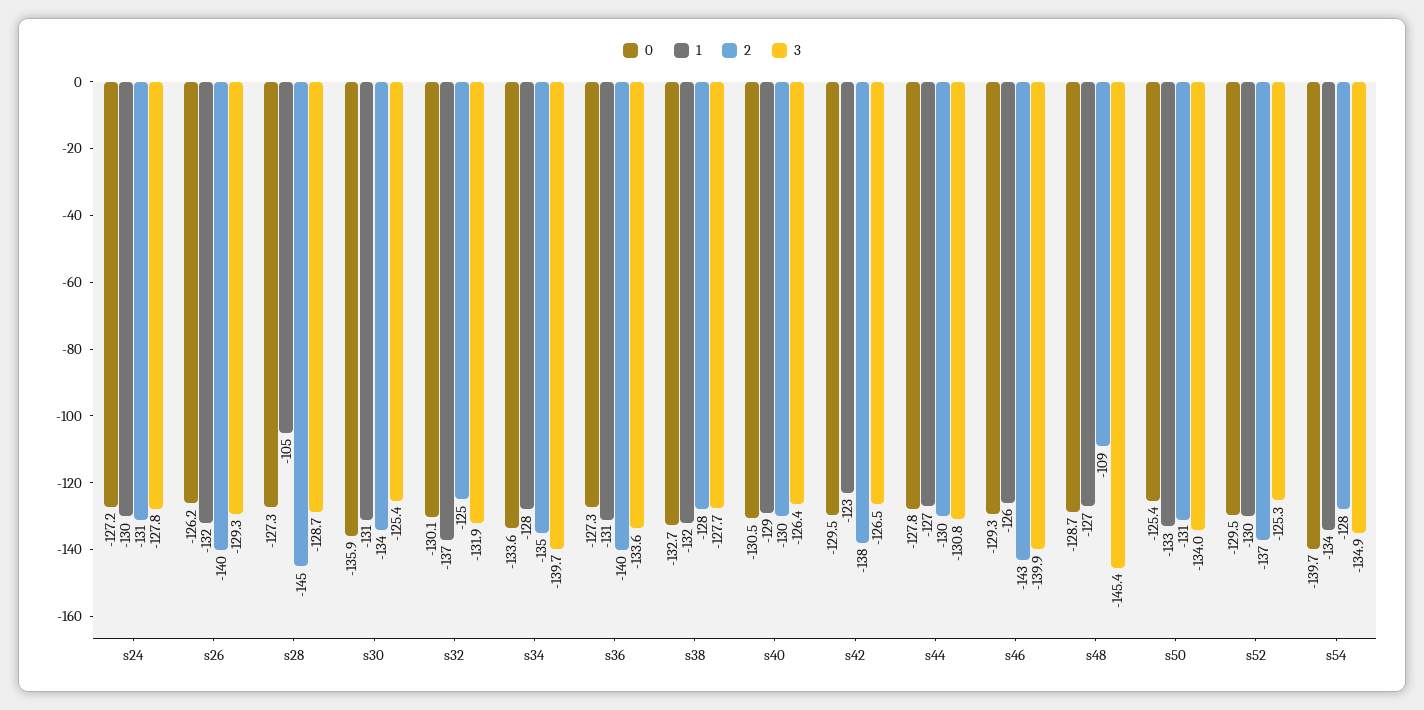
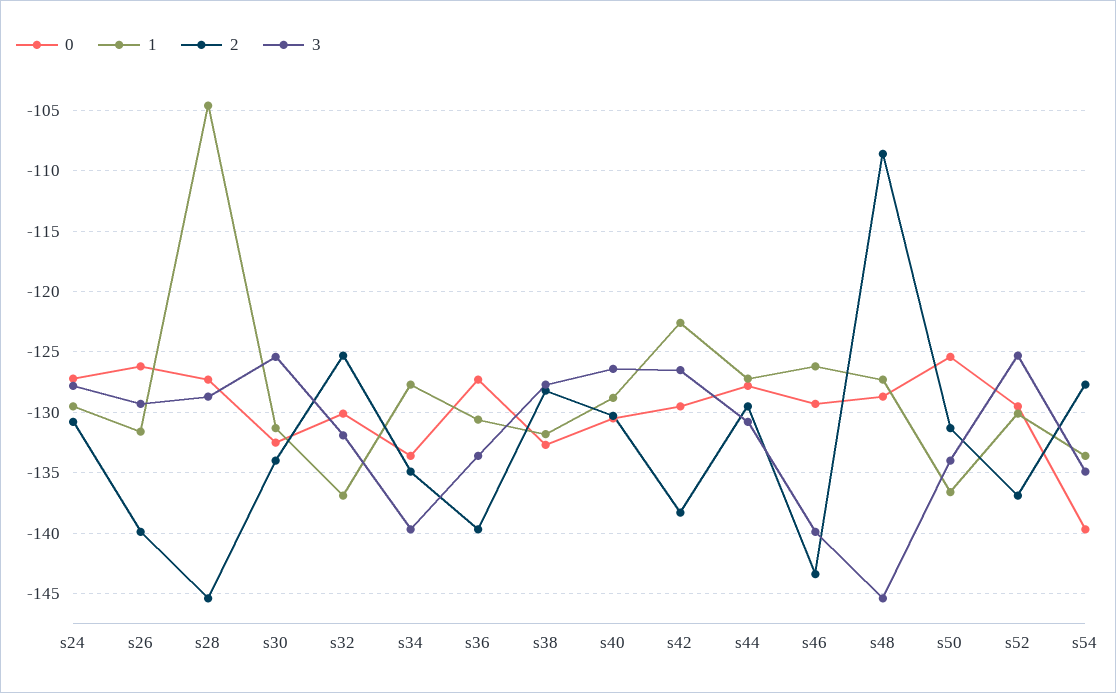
0, s30: -135.9 -> -132.5
1, s50: -133 -> -136.5

